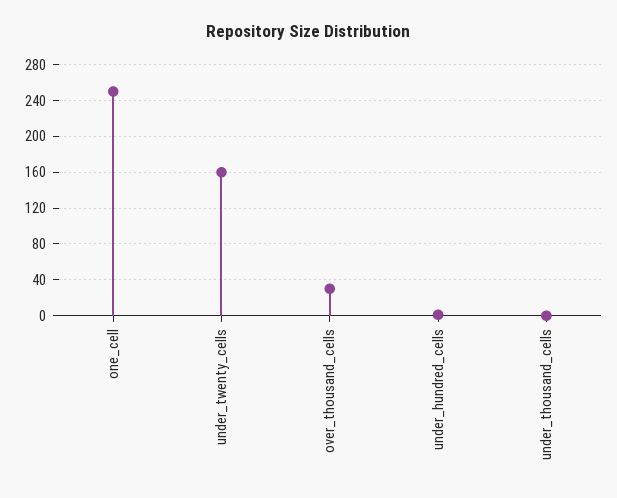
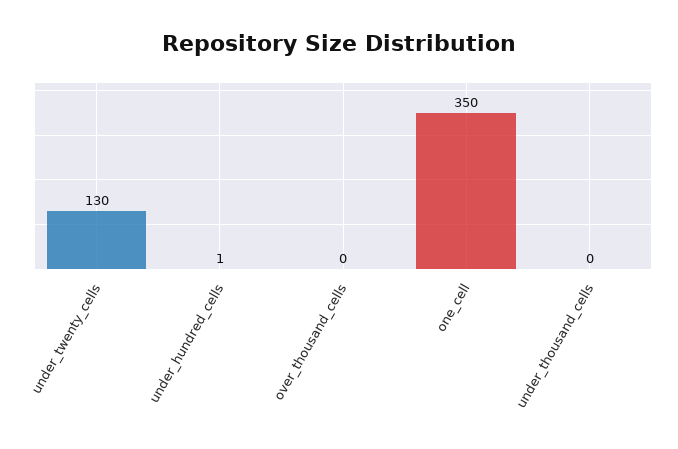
one_cell: 250 -> 350
under_twenty_cells: 160 -> 130
over_thousand_cells: 30 -> 0

